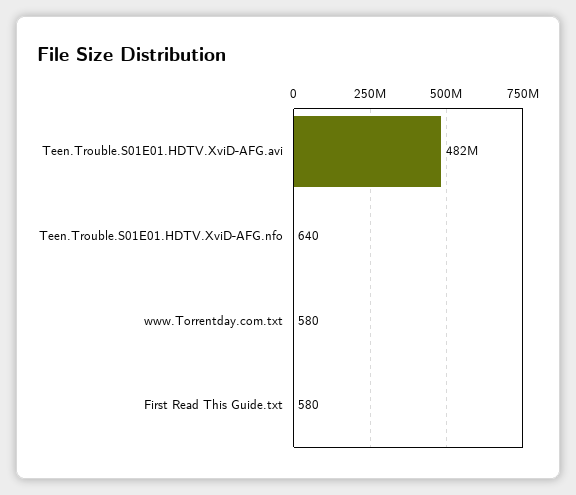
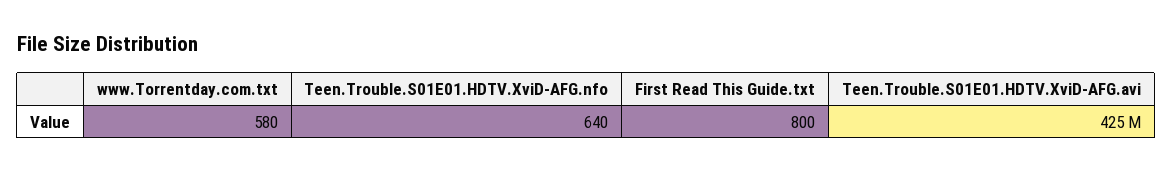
Teen.Trouble.S01E01.HDTV.XviD-AFG.avi: 482000000 -> 425000000
First Read This Guide.txt: 580 -> 800

